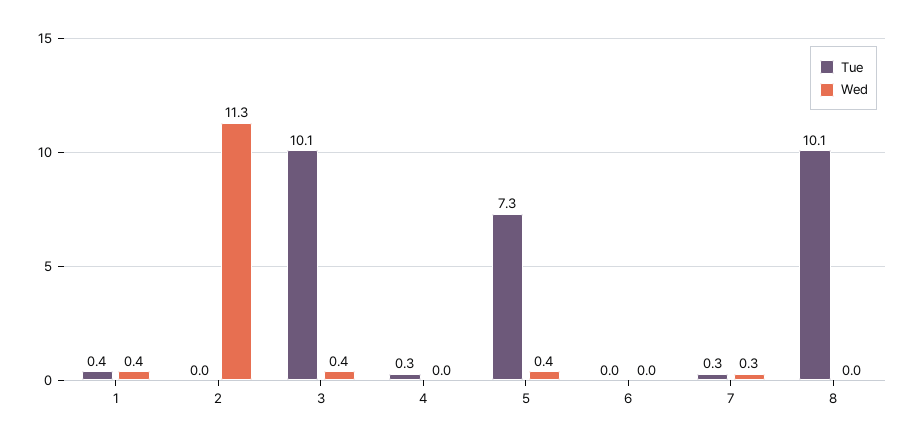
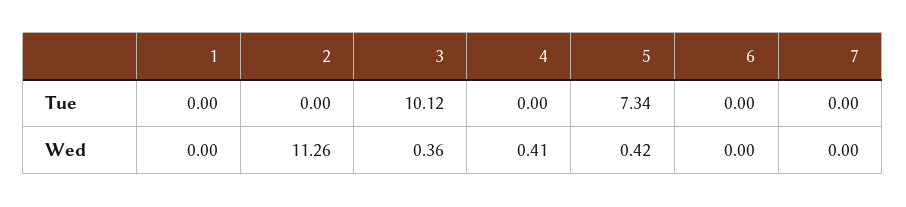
Tue, 1: 0.4 -> 0
Wed, 1: 0.4 -> 0
Tue, 4: 0.3 -> 0
Wed, 4: 0 -> 0.41
Tue, 7: 0.3 -> 0
Wed, 7: 0.3 -> 0
Tue, 8: 10.1 -> none
Wed, 8: 0 -> none

